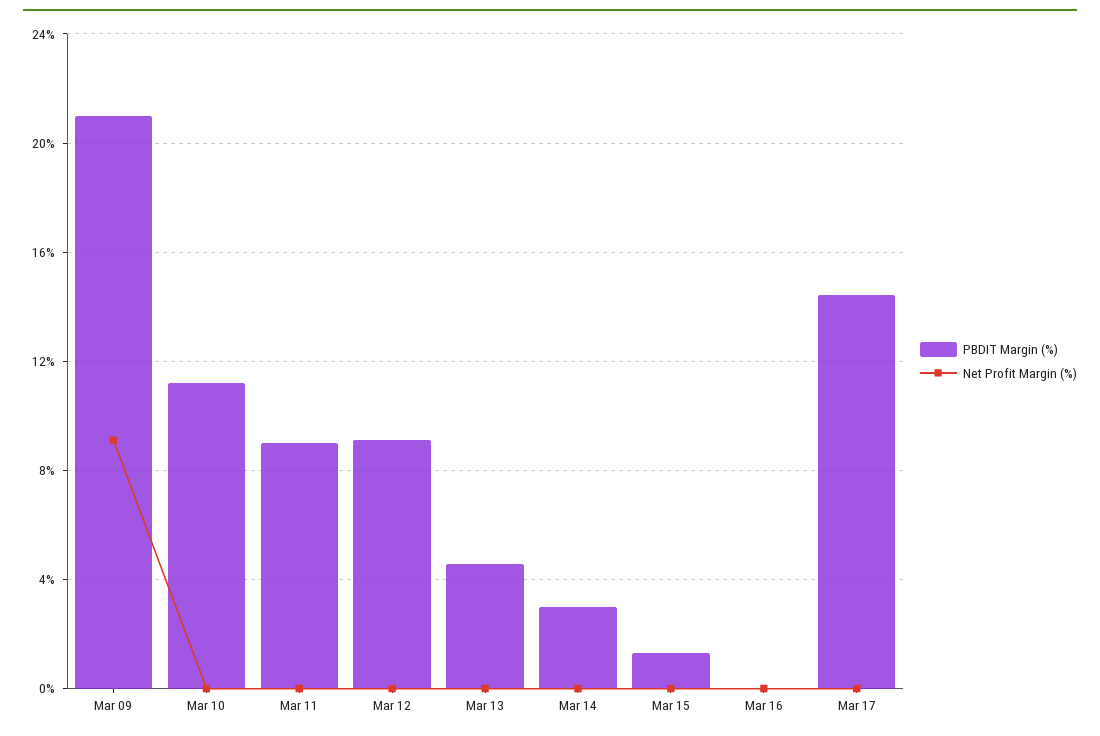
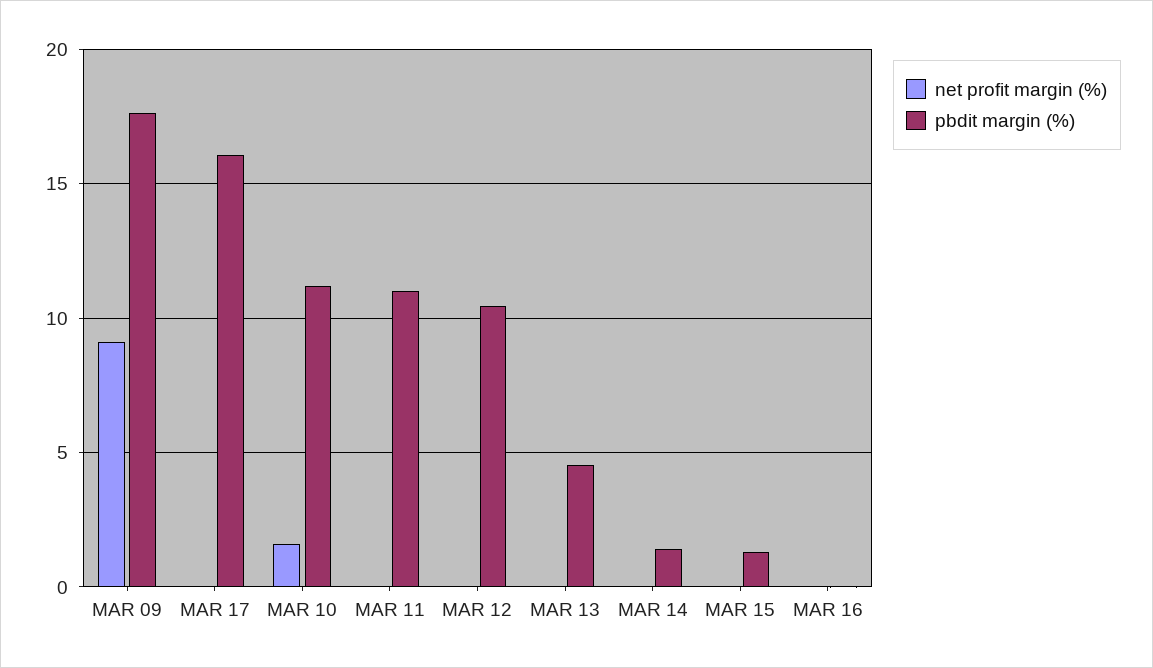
PBDIT Margin (%), Mar 09: 21 -> 17.5
Net Profit Margin (%), Mar 10: 0 -> 1.5
PBDIT Margin (%), Mar 11: 9 -> 11
PBDIT Margin (%), Mar 12: 9 -> 10.5
PBDIT Margin (%), Mar 14: 3 -> 1.5
PBDIT Margin (%), Mar 17: 14.5 -> 16

